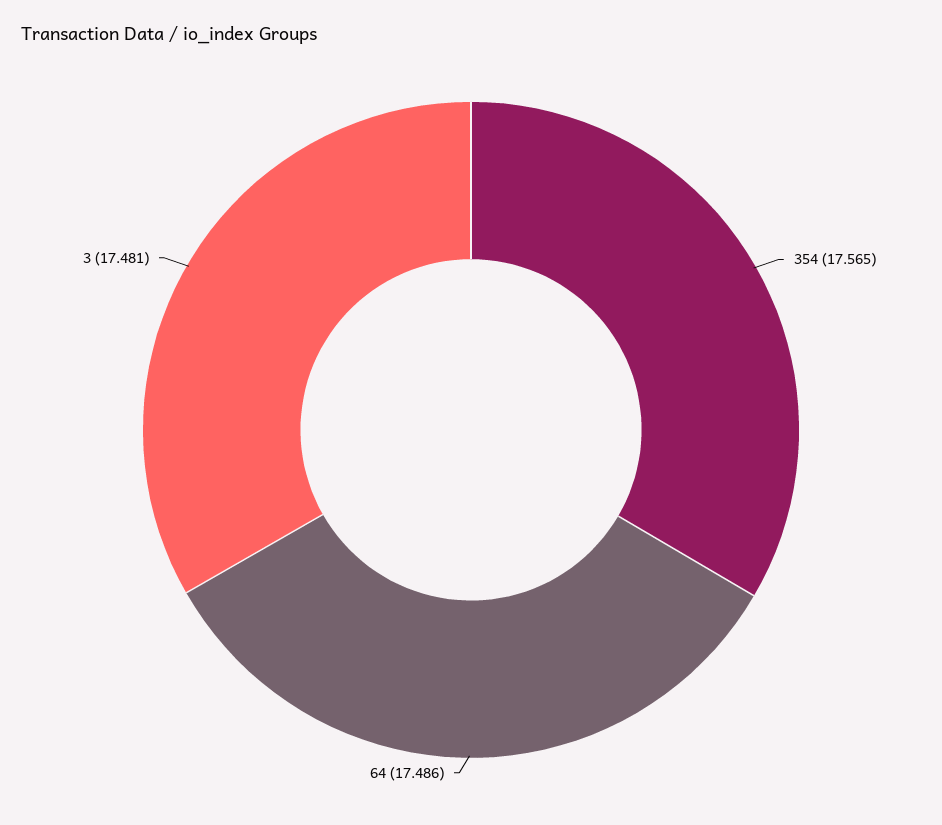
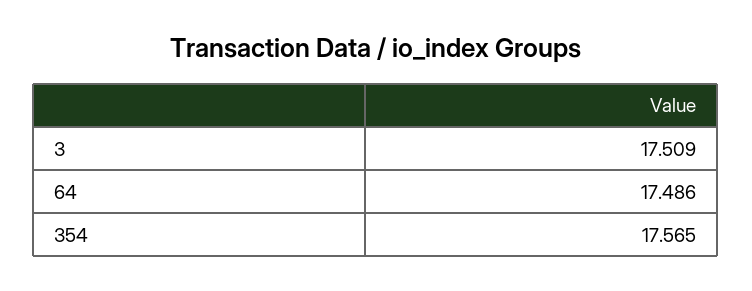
3: 17.481 -> 17.509

